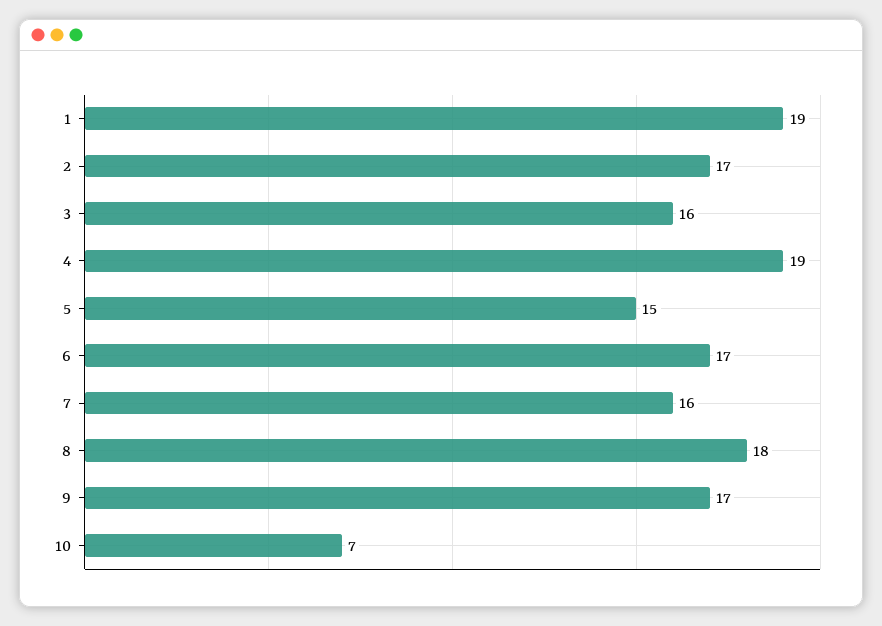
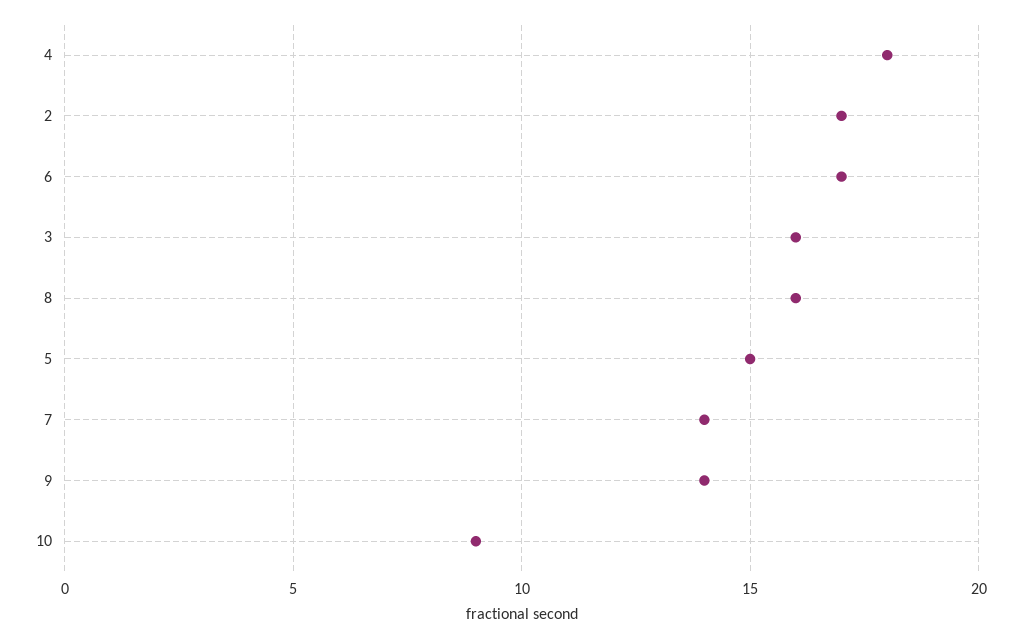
1: 19 -> none
4: 19 -> 18
7: 16 -> 14
8: 18 -> 16
9: 17 -> 14
10: 7 -> 9

